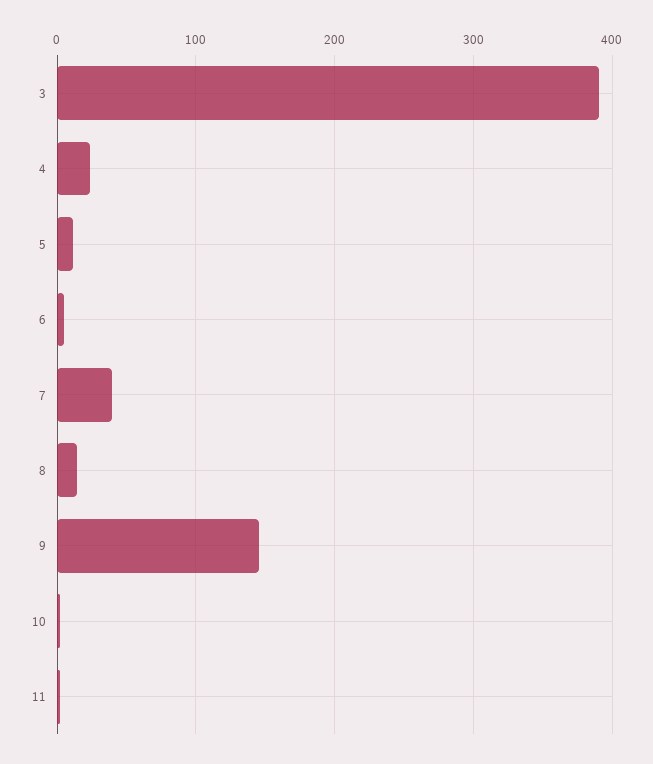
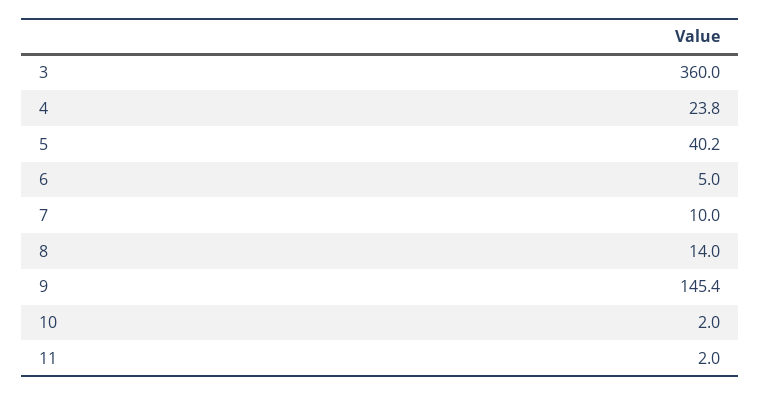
3: 390 -> 360
5: 10 -> 40.2
7: 40 -> 10

